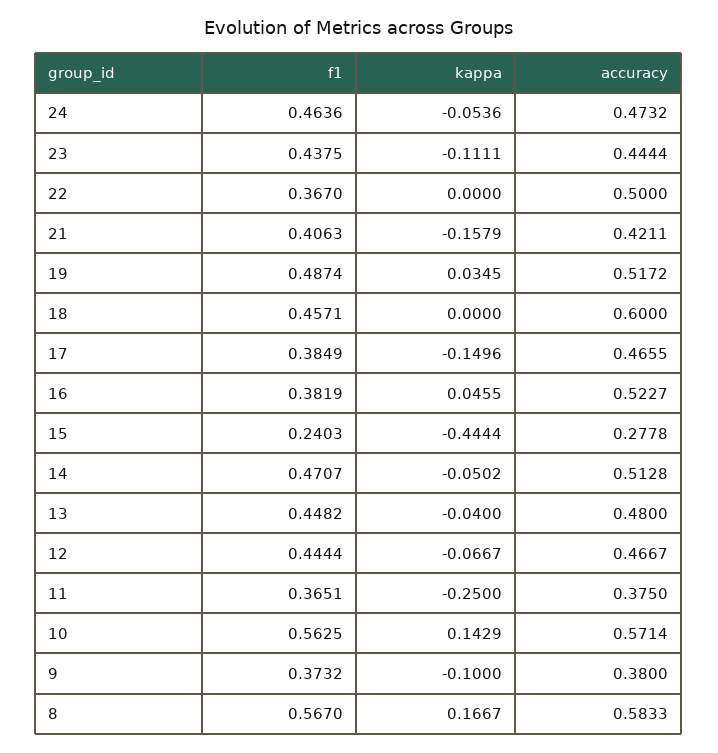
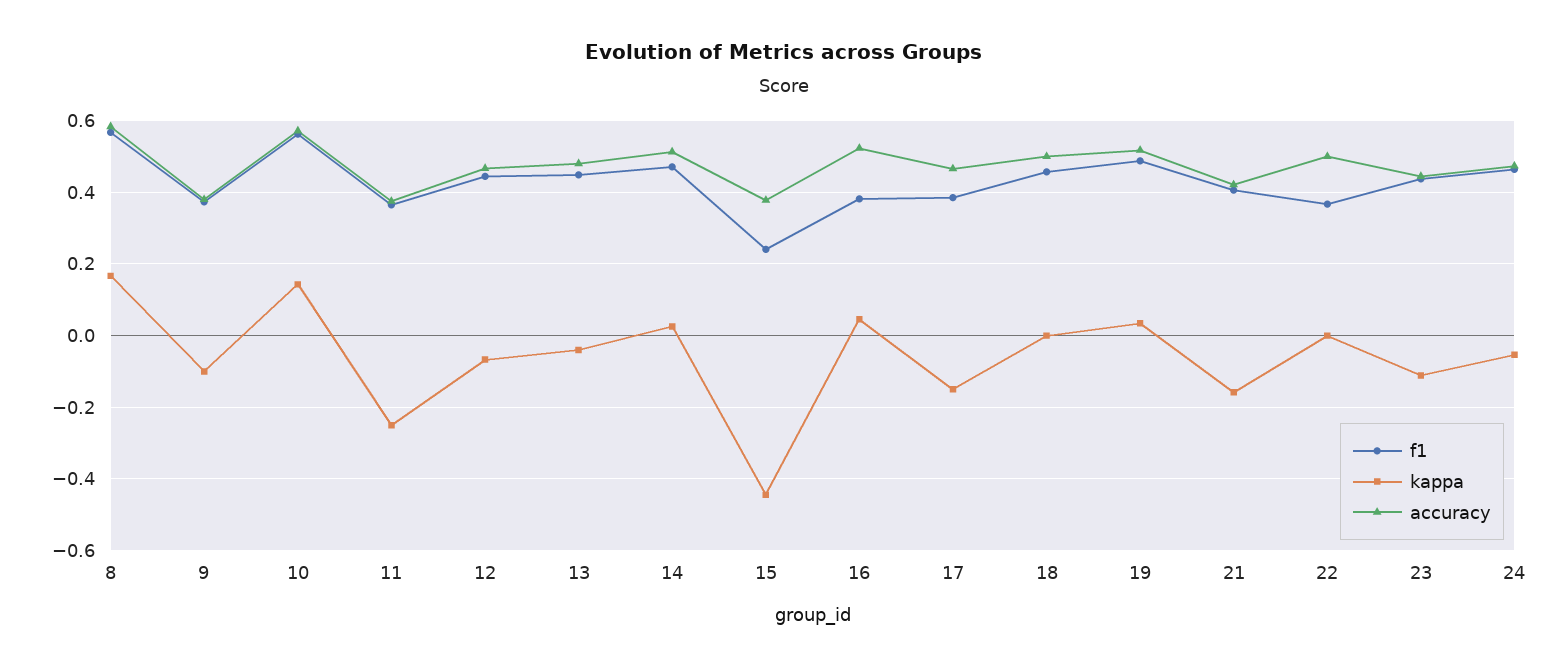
accuracy, 18: 0.6 -> 0.5
accuracy, 15: 0.2778 -> 0.38
kappa, 14: -0.0502 -> 0.02

